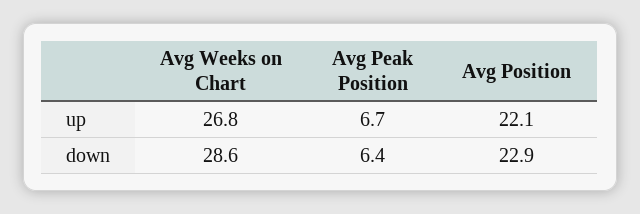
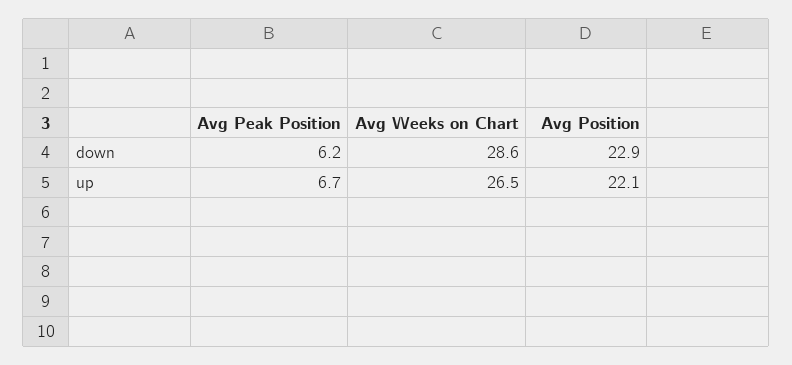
Avg Weeks on Chart, up: 26.8 -> 26.5
Avg Peak Position, down: 6.4 -> 6.2

